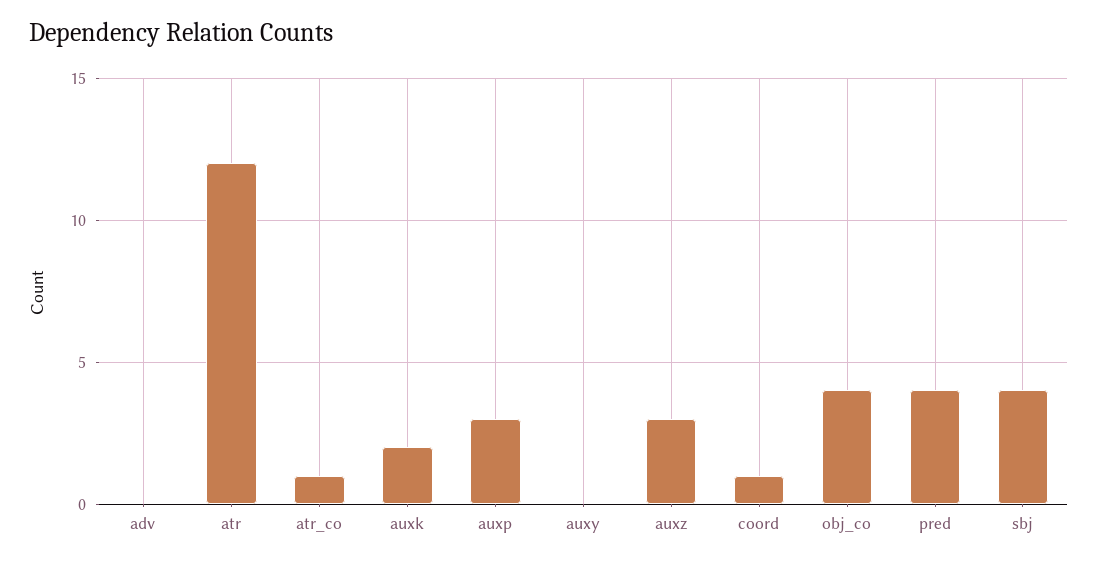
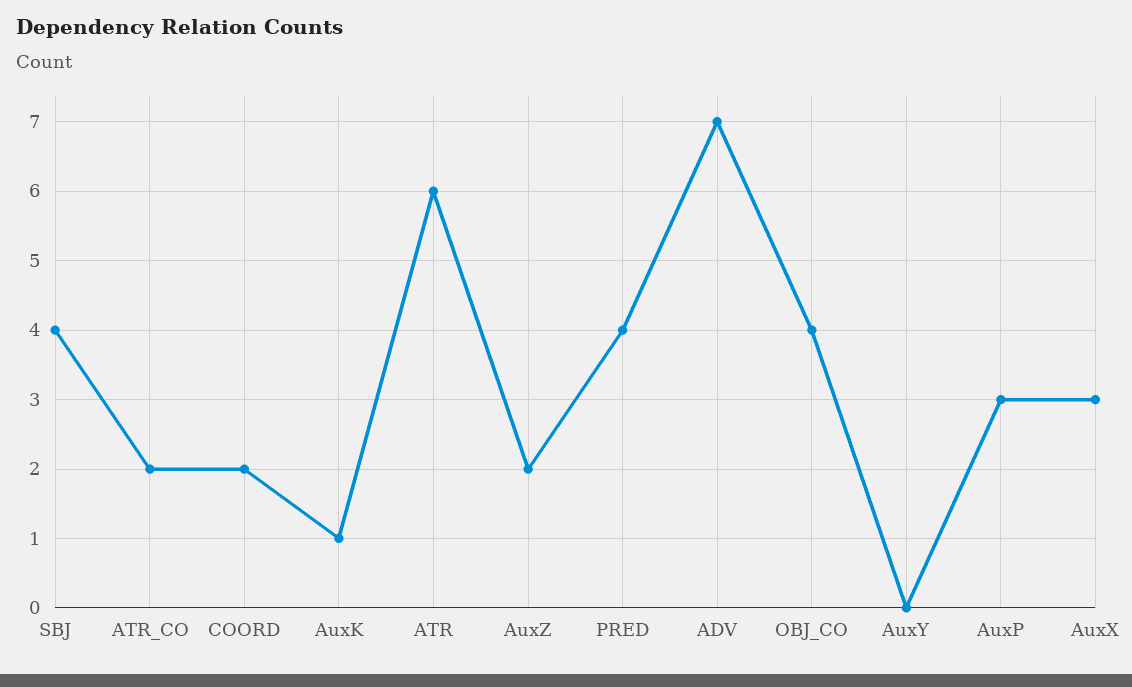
adv: 0 -> 7
atr: 12 -> 6
atr_co: 1 -> 2
auxk: 2 -> 1
auxz: 3 -> 2
coord: 1 -> 2
AuxX: none -> 3

